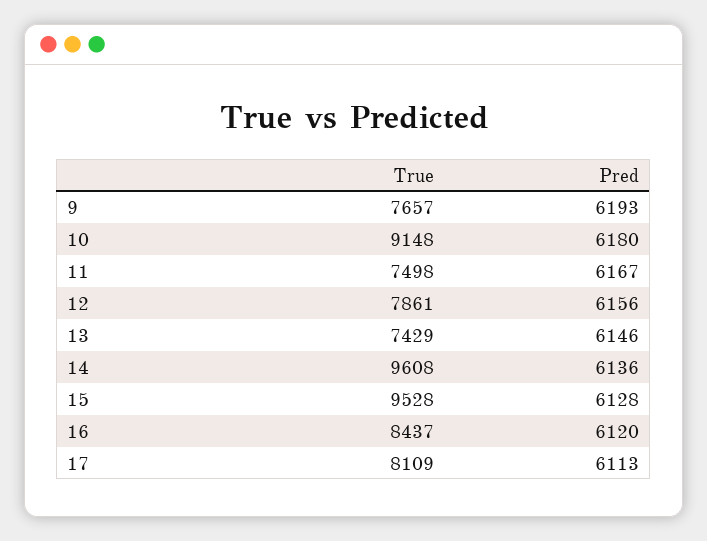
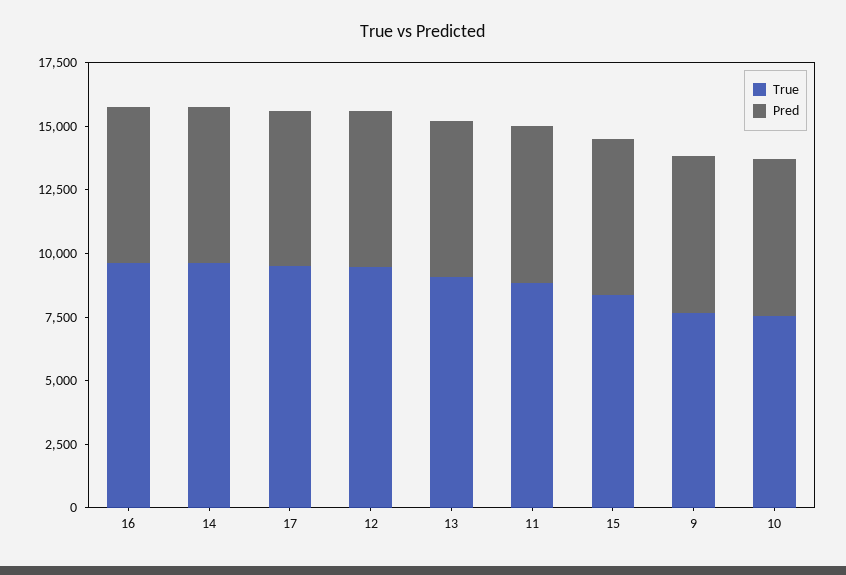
True, 10: 9148 -> 7500
True, 11: 7498 -> 9000
True, 12: 7861 -> 9500
True, 13: 7429 -> 9000
True, 15: 9528 -> 8500
True, 16: 8437 -> 9500
True, 17: 8109 -> 9500

